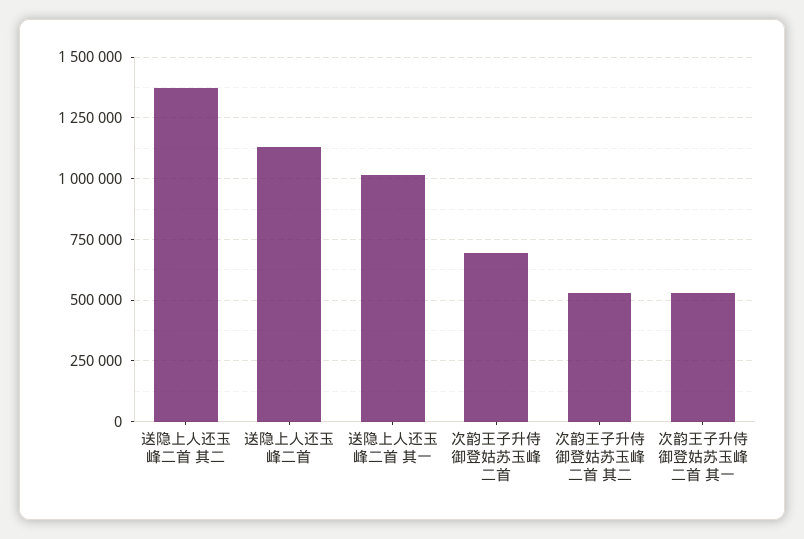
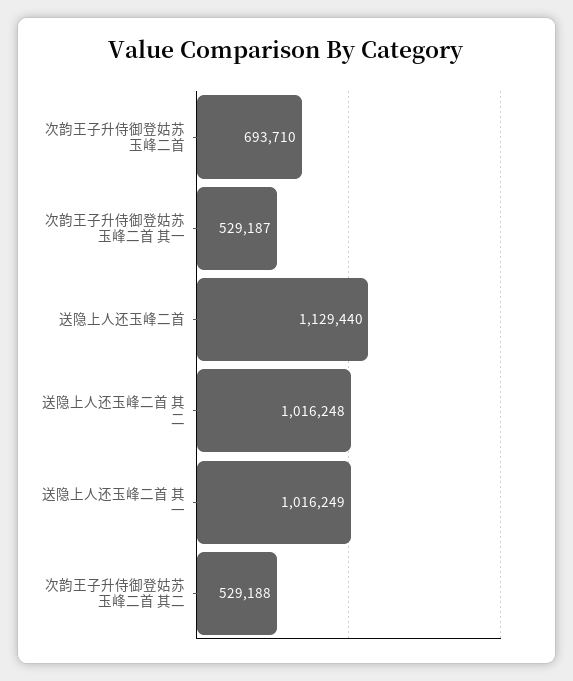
送隐上人还玉峰二首 其二: 1375000 -> 1016248

